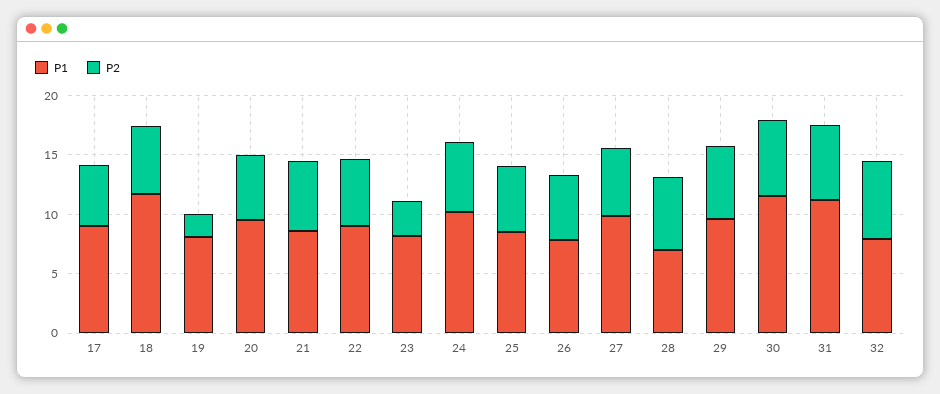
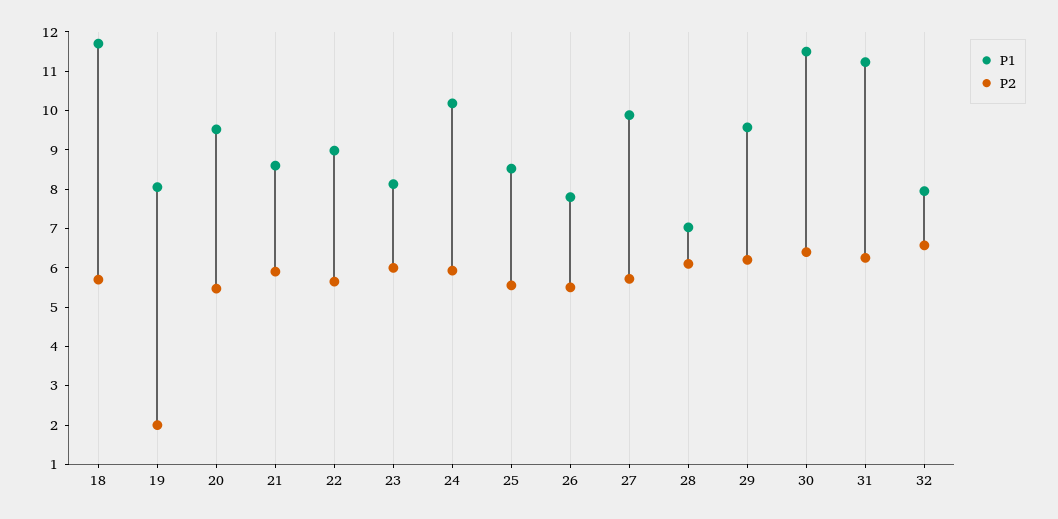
P1, 17: 9 -> none
P2, 17: 5 -> none
P2, 23: 3 -> 6

